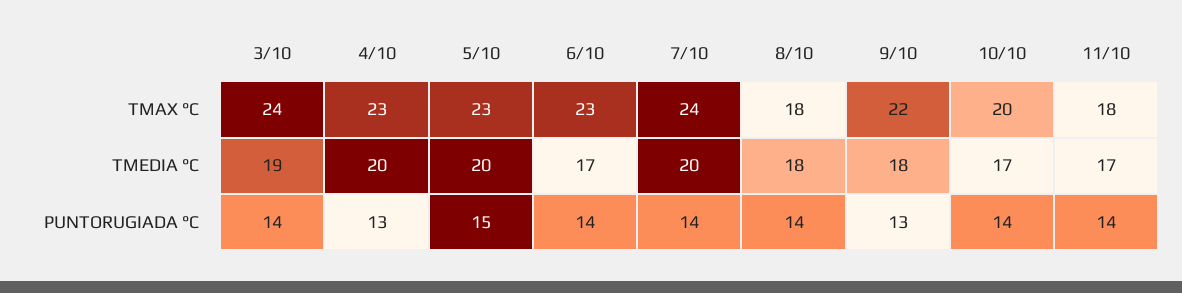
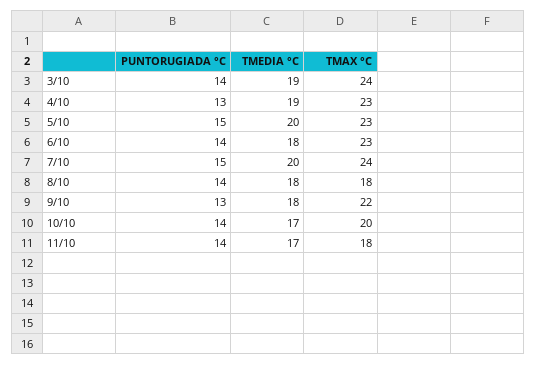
4/10, TMEDIA °C: 20 -> 19
6/10, TMEDIA °C: 17 -> 18
7/10, PUNTORUGIADA °C: 14 -> 15

